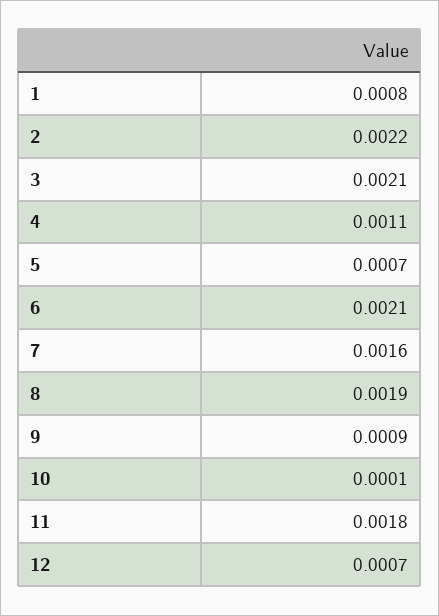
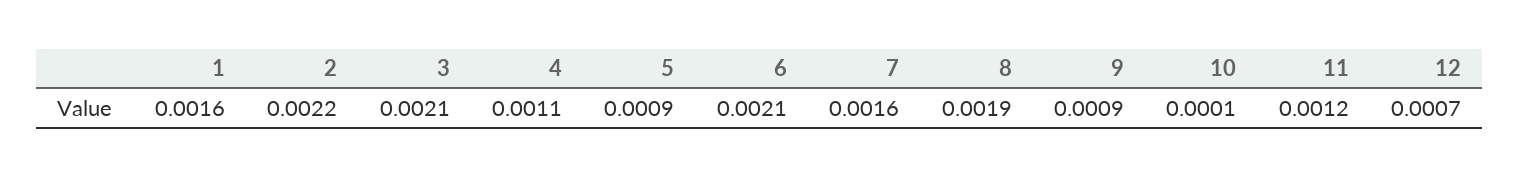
1: 0.0008 -> 0.0016
5: 0.0007 -> 0.0009
11: 0.0018 -> 0.0012

